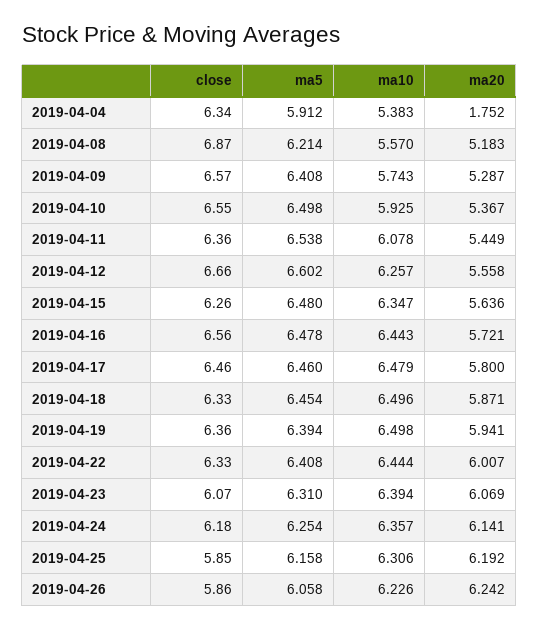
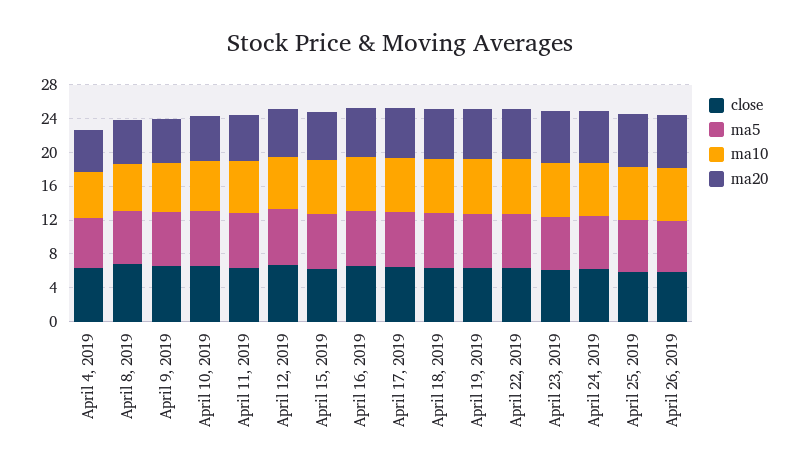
ma20, 2019-04-04: 1.752 -> 5

